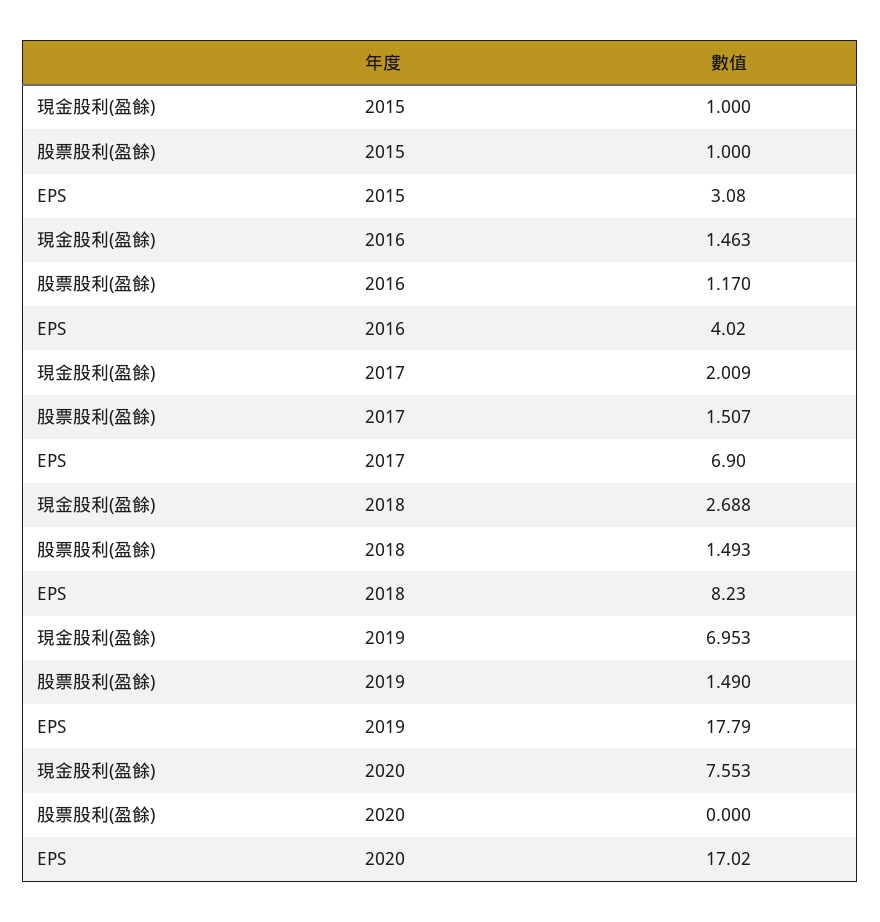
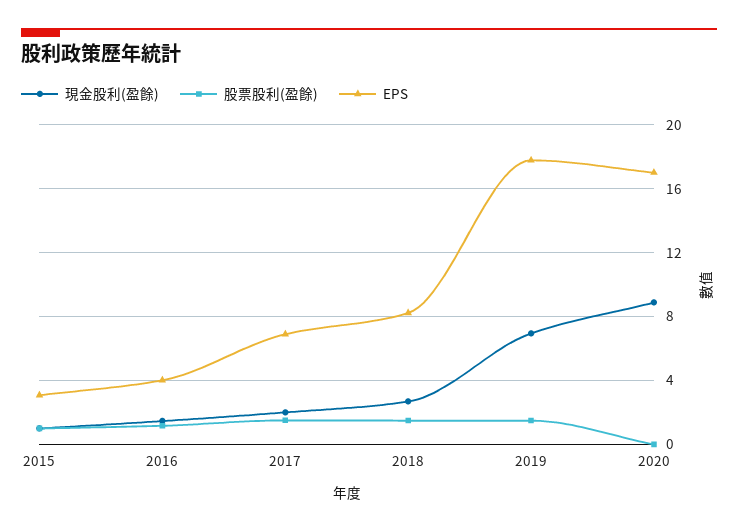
現金股利(盈餘), 2020: 7.553 -> 9

